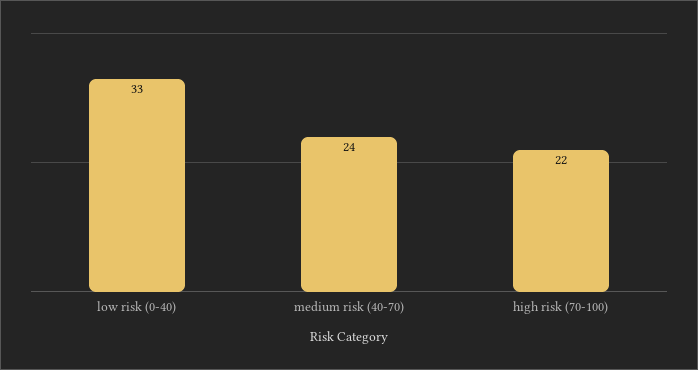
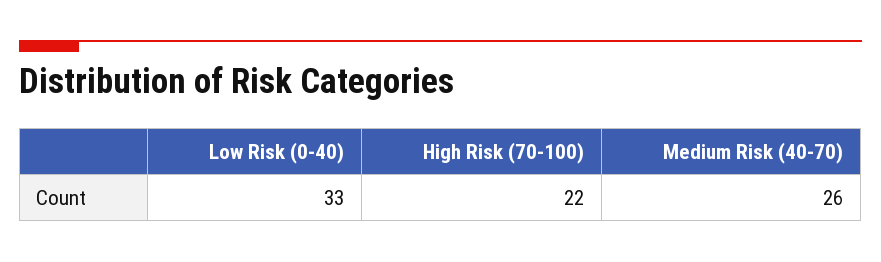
medium risk (40-70): 24 -> 26

